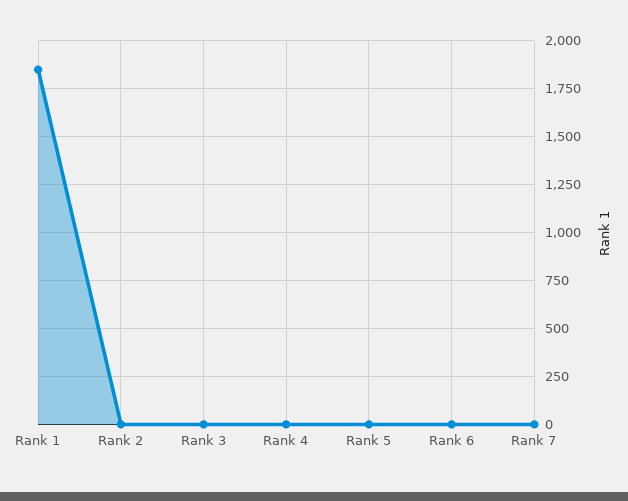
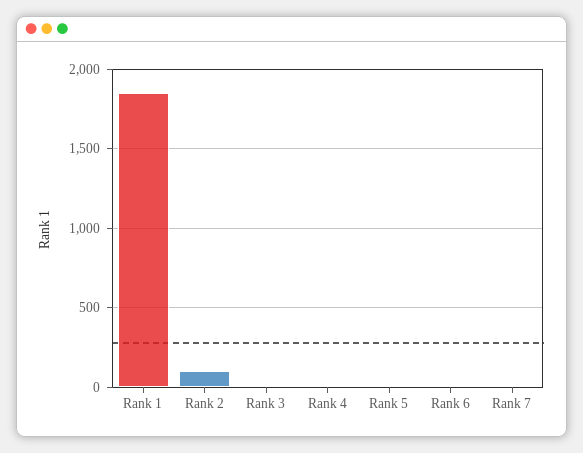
Rank 2: 0 -> 100

